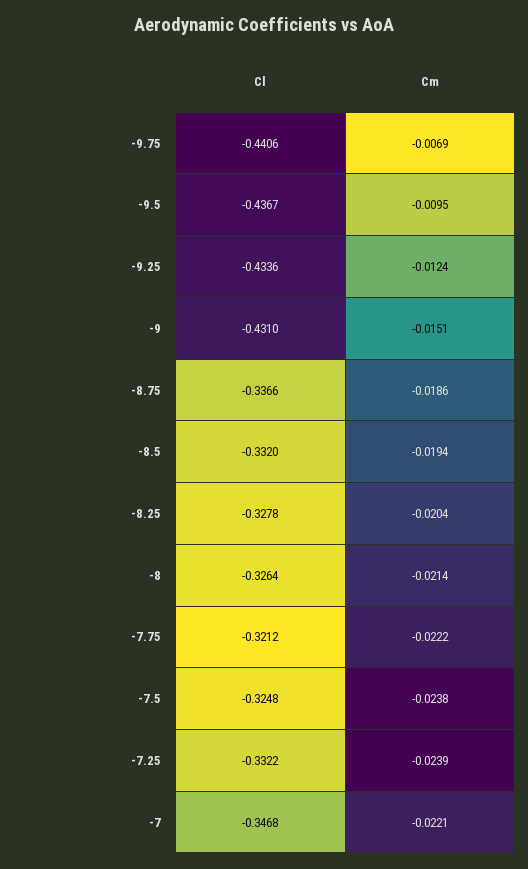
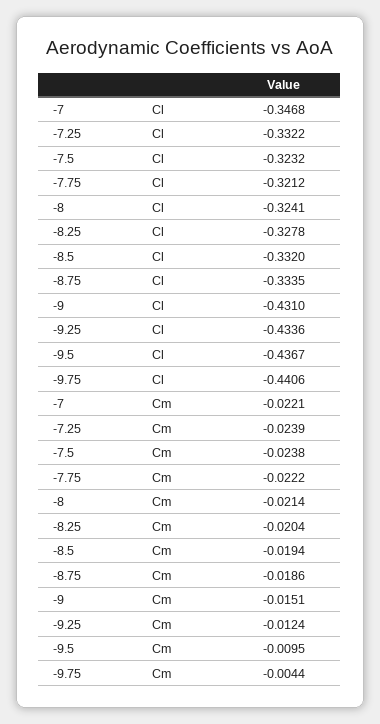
Cm, -9.75: -0.0069 -> -0.0044
Cl, -8.75: -0.3366 -> -0.3335
Cl, -8: -0.3264 -> -0.3241
Cl, -7.5: -0.3248 -> -0.3232

